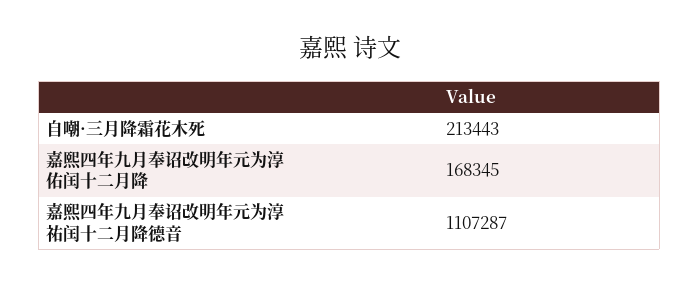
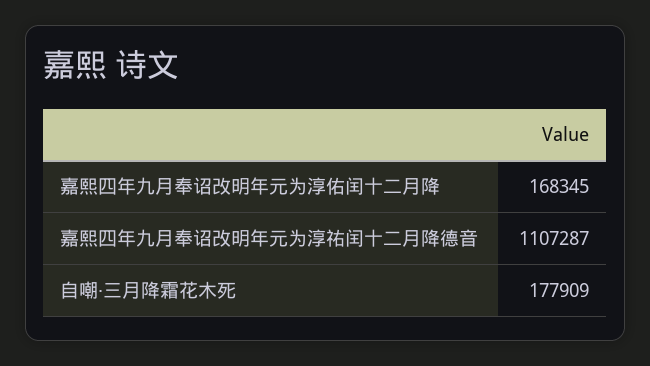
自嘲·三月降霜花木死: 213443 -> 177909

